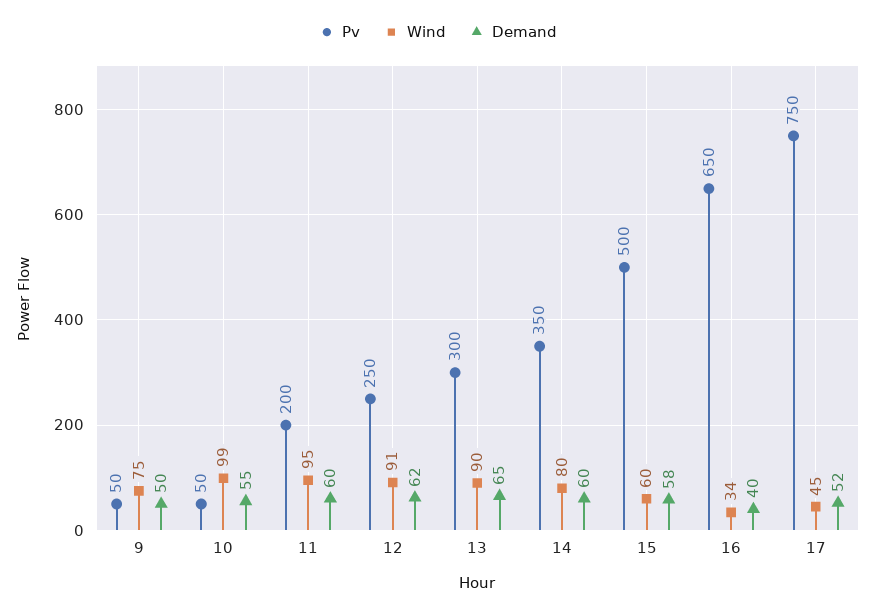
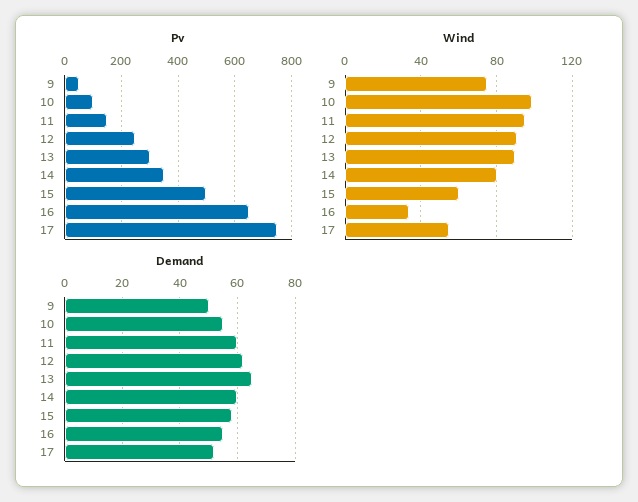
Pv, 10: 50 -> 100
Pv, 11: 200 -> 150
Demand, 16: 40 -> 55
Wind, 17: 45 -> 55

